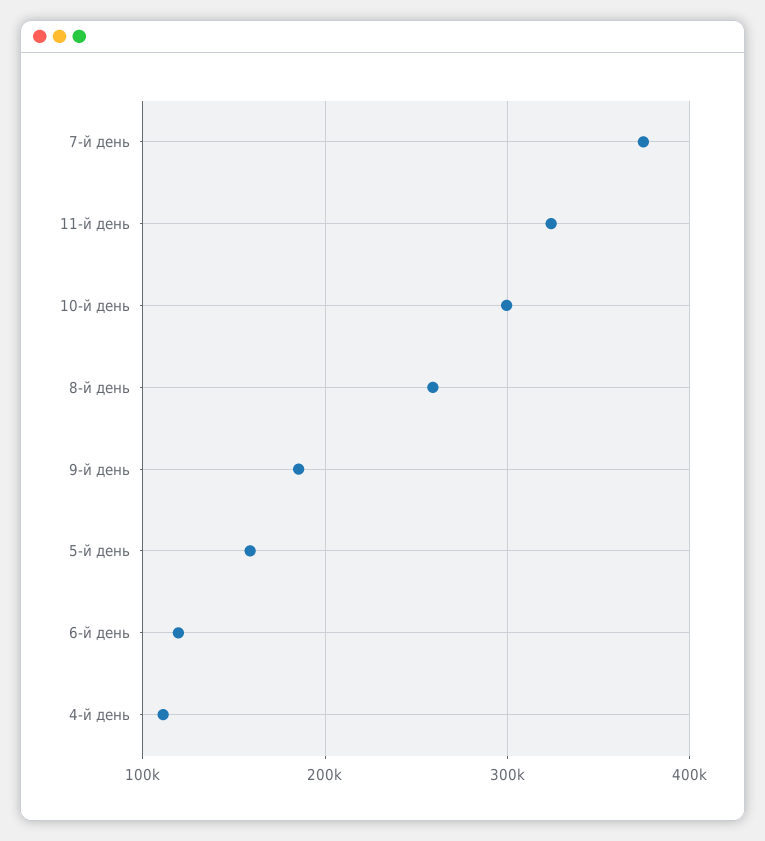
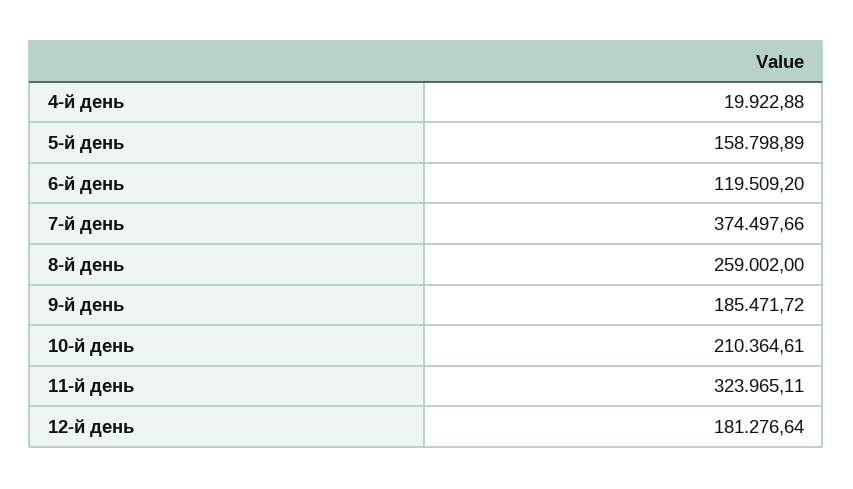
10-й день: 300000 -> 210364.61
4-й день: 110000 -> 19922.88
12-й день: none -> 181276.64

